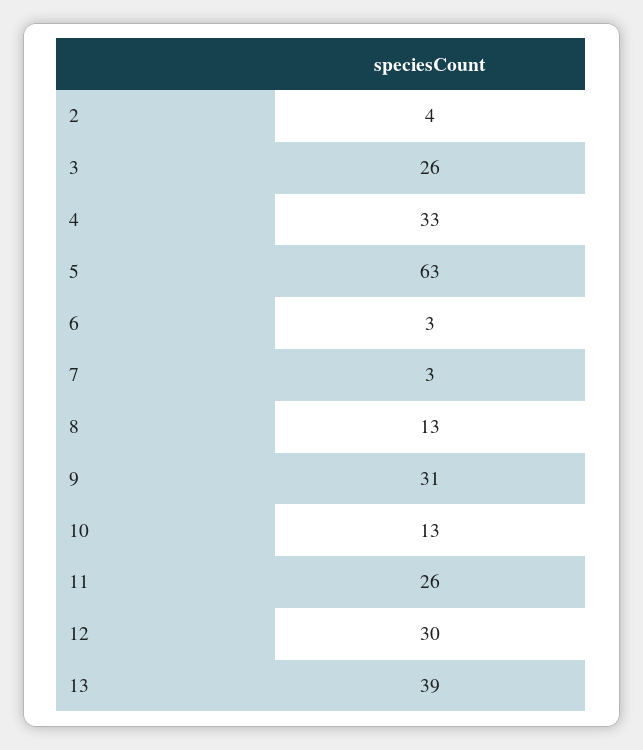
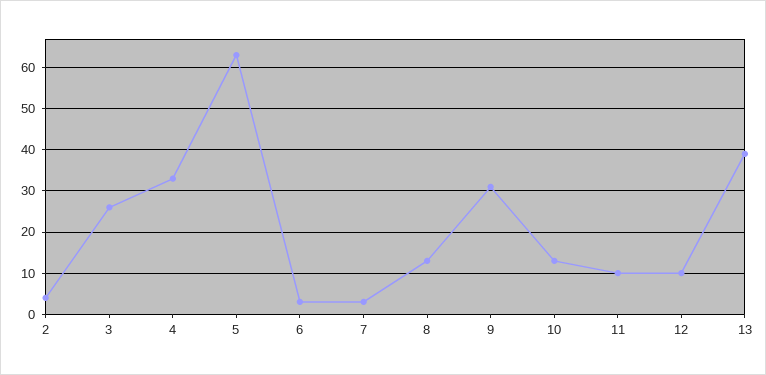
11: 26 -> 10
12: 30 -> 10

